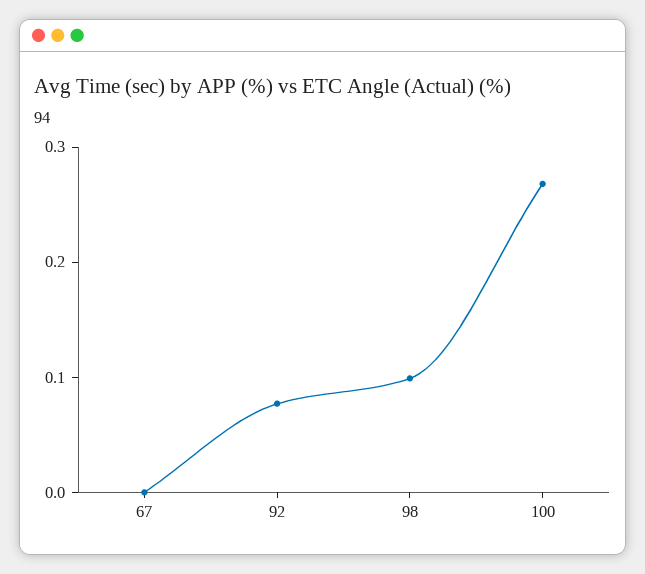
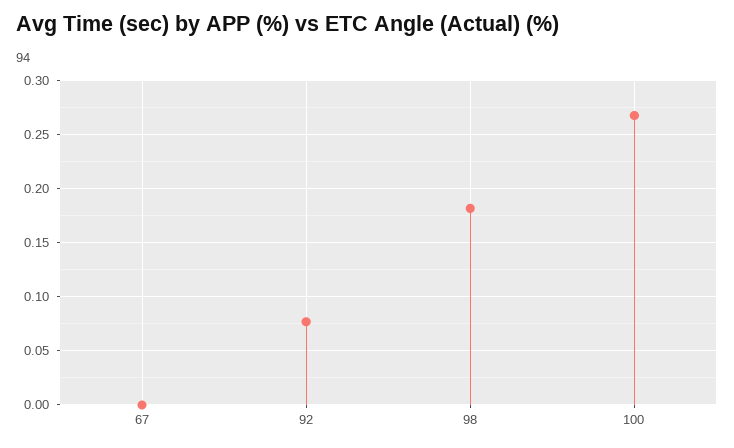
98: 0.1 -> 0.18

